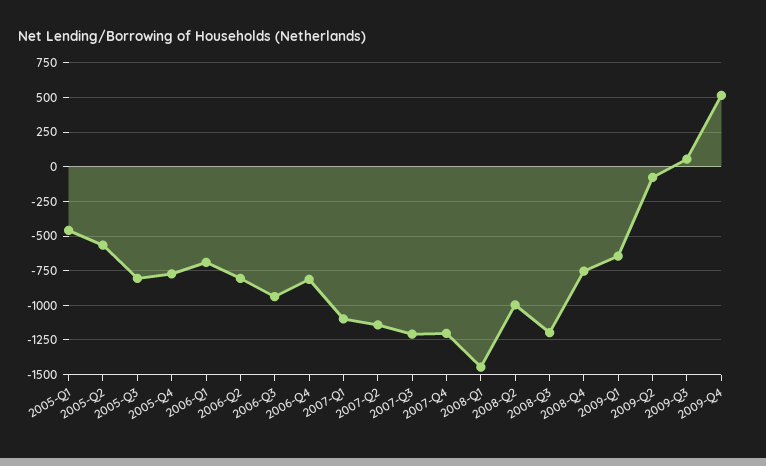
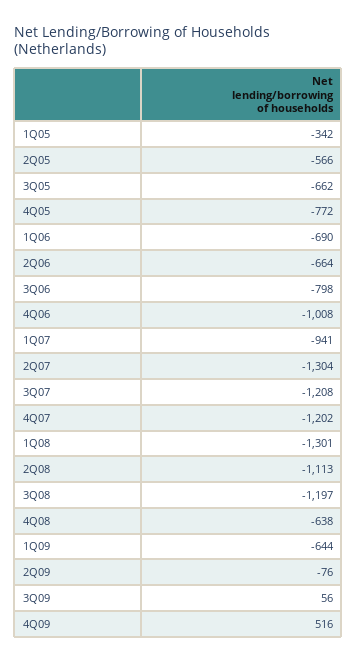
2005-Q1: -450 -> -342
2005-Q3: -800 -> -662
2006-Q2: -800 -> -664
2006-Q3: -950 -> -798
2006-Q4: -800 -> -1008
2007-Q1: -1100 -> -941
2007-Q2: -1150 -> -1304
2008-Q1: -1450 -> -1301
2008-Q2: -1000 -> -1113
2008-Q4: -750 -> -638

